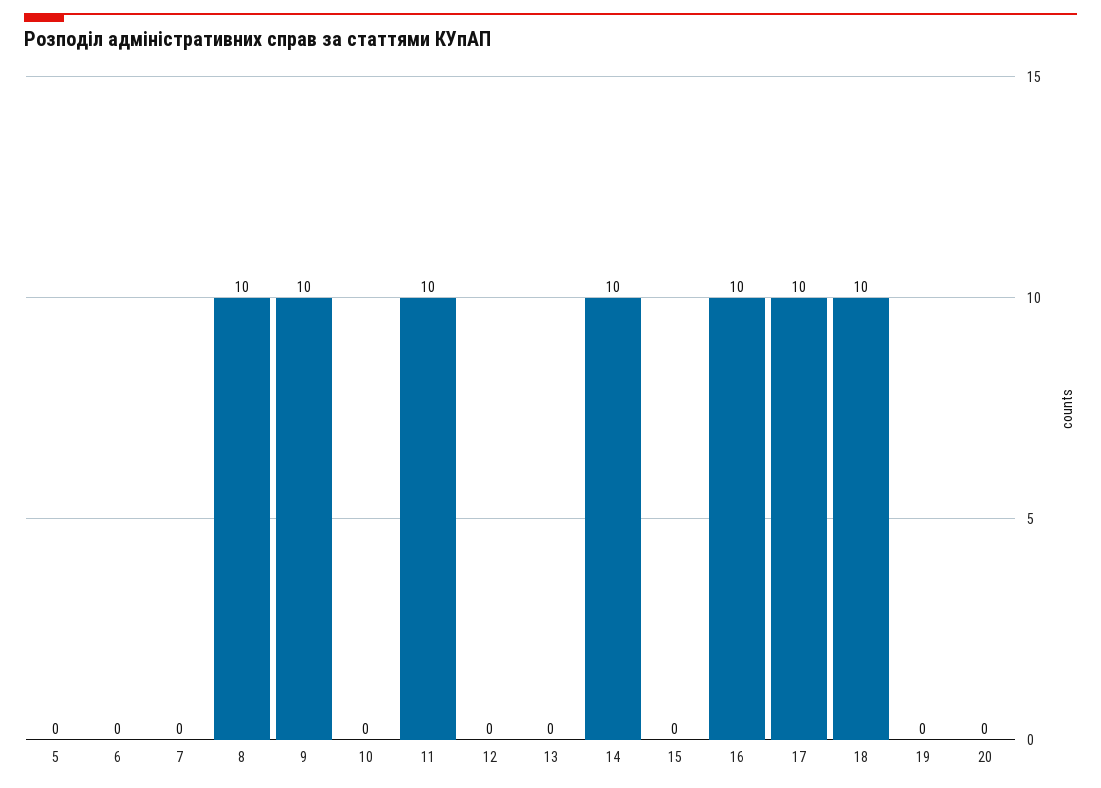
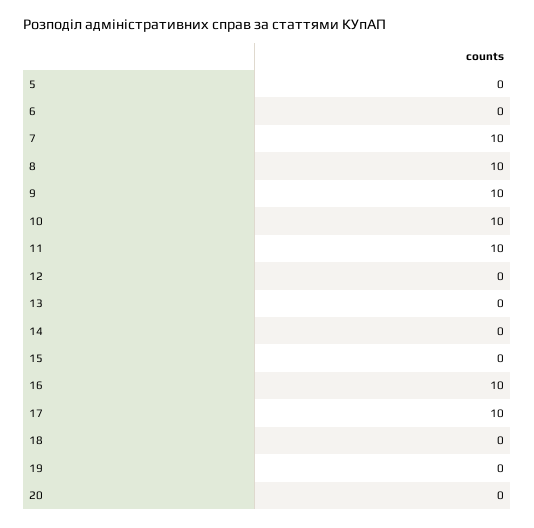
7: 0 -> 10
10: 0 -> 10
14: 10 -> 0
18: 10 -> 0

